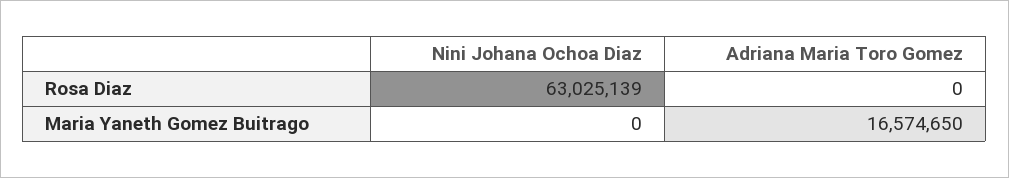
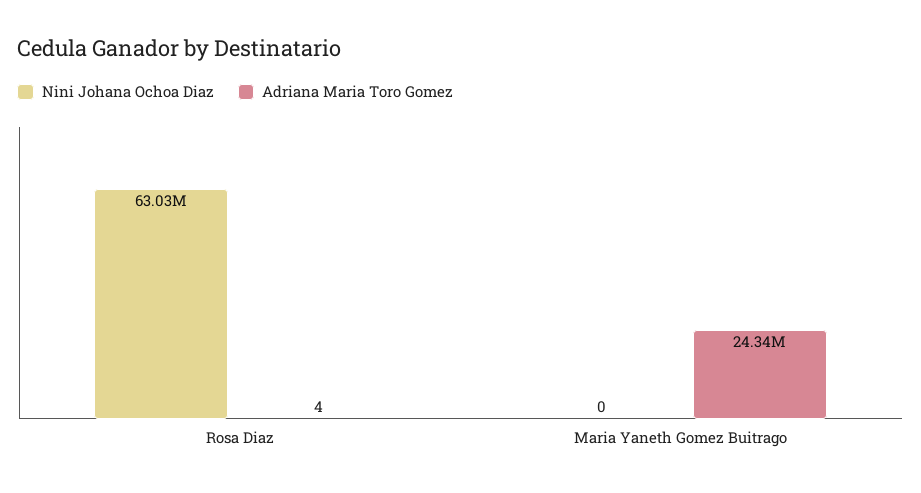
Adriana Maria Toro Gomez, Rosa Diaz: 0 -> 4
Adriana Maria Toro Gomez, Maria Yaneth Gomez Buitrago: 16574650 -> 24340000

